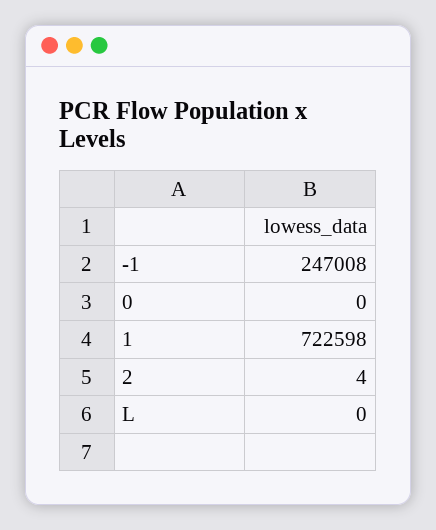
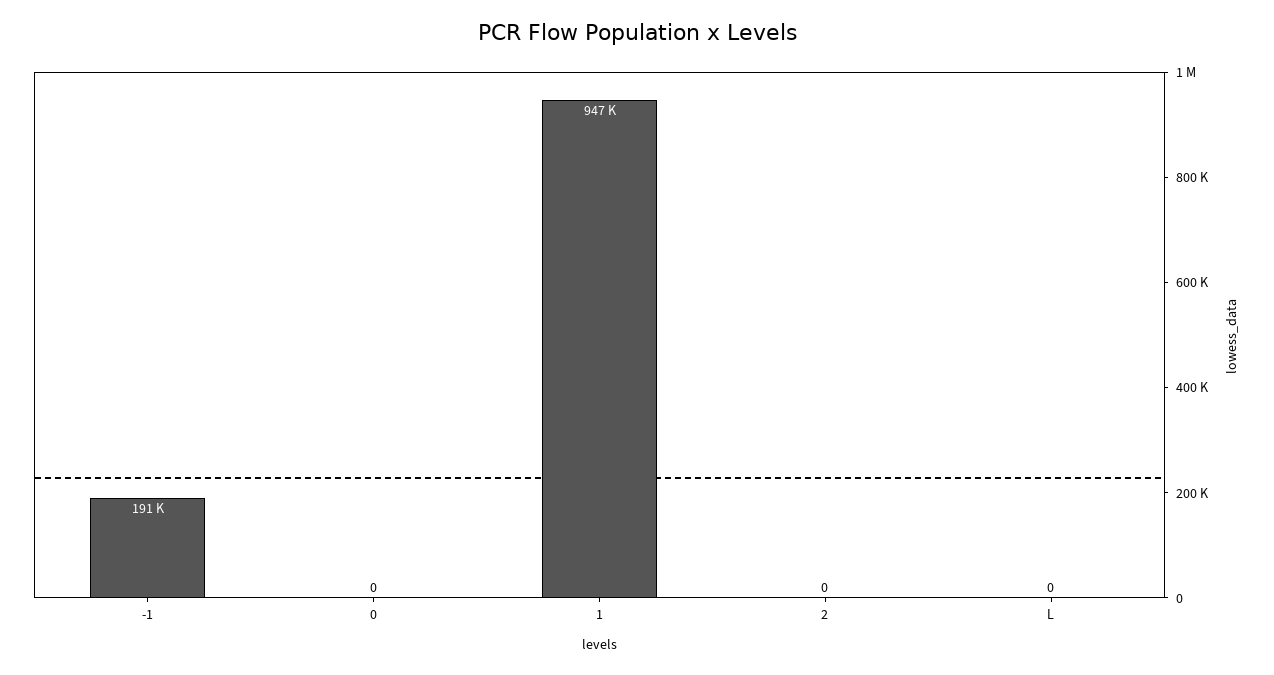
-1: 247008 -> 191000
1: 722598 -> 947000
2: 4 -> 0

